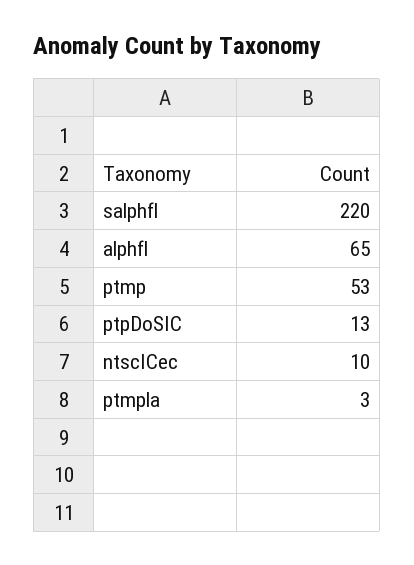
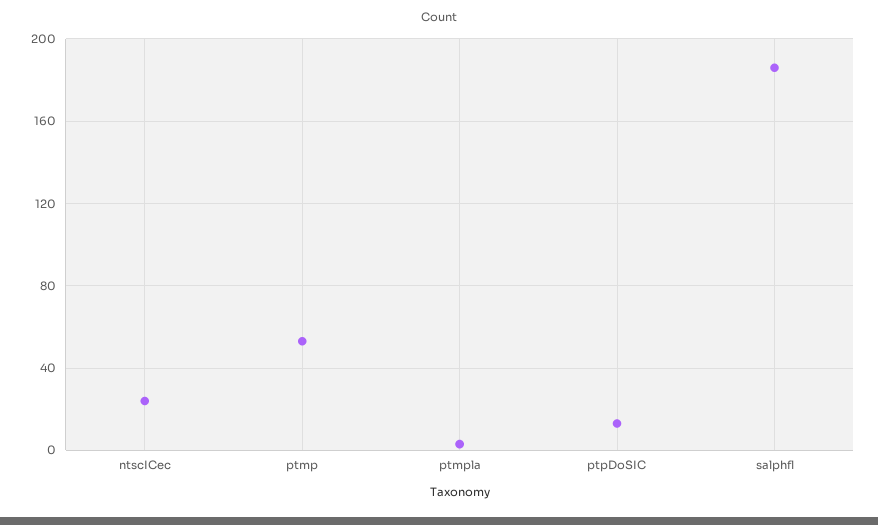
salphfl: 220 -> 185
alphfl: 65 -> none
ntscICec: 10 -> 25

